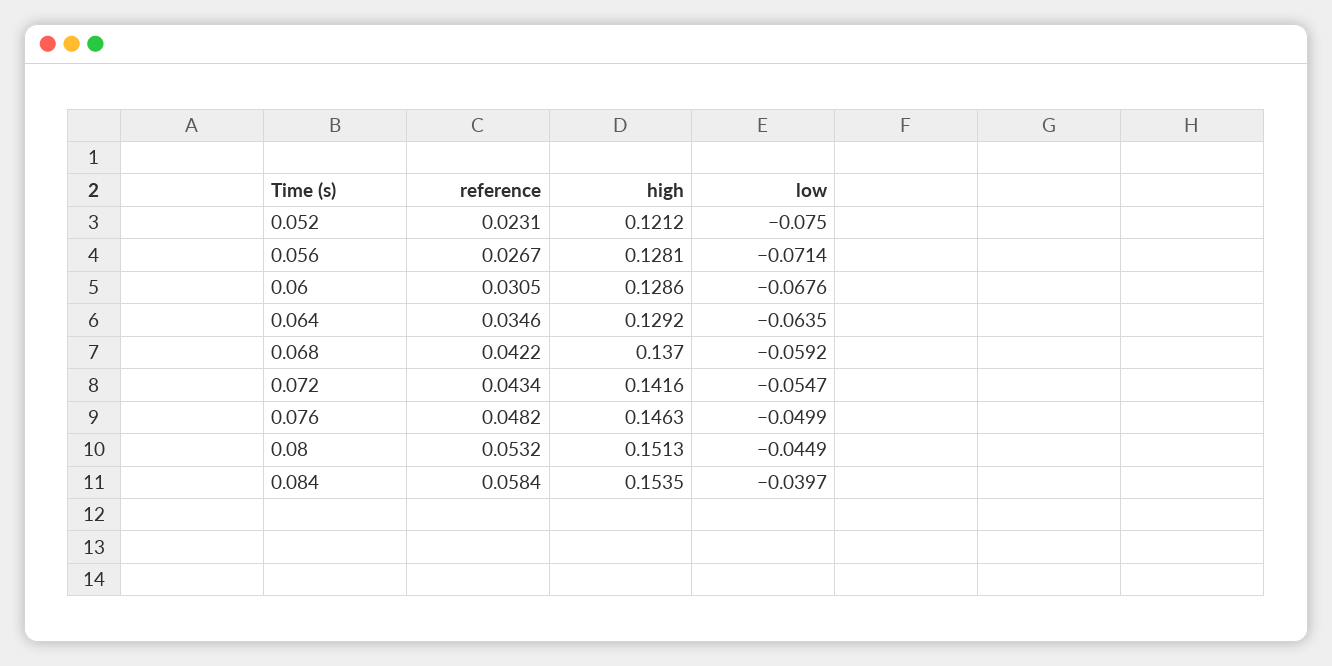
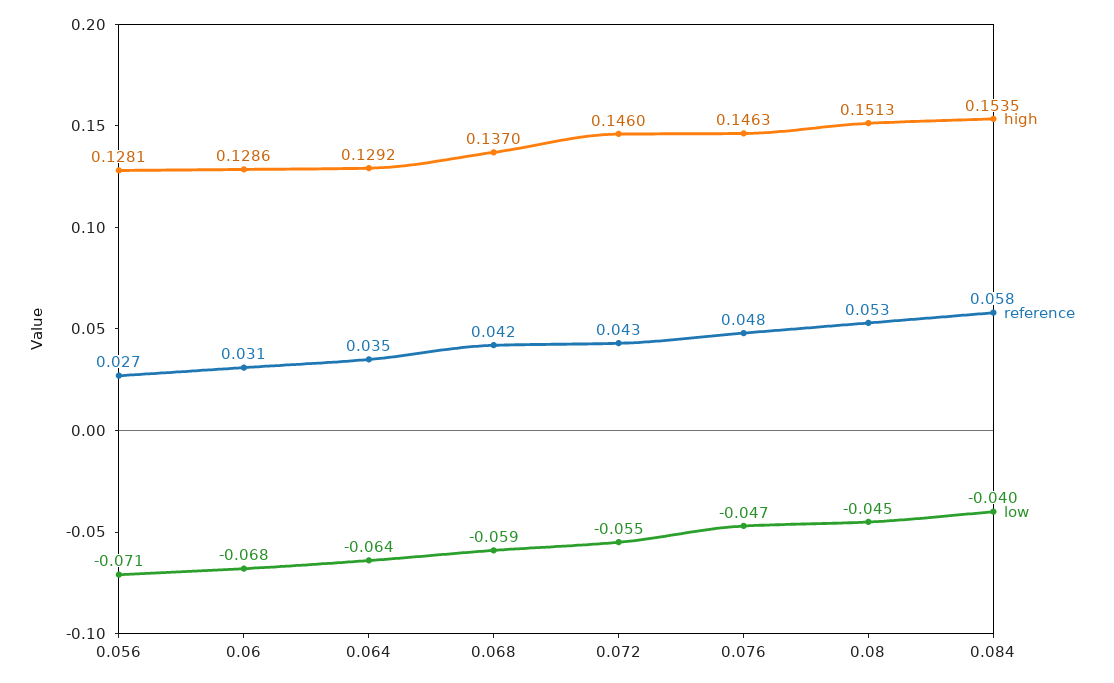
reference, 0.052: 0.0231 -> none
high, 0.052: 0.1212 -> none
low, 0.052: -0.075 -> none
high, 0.072: 0.1416 -> 0.146
low, 0.076: -0.0499 -> -0.047

